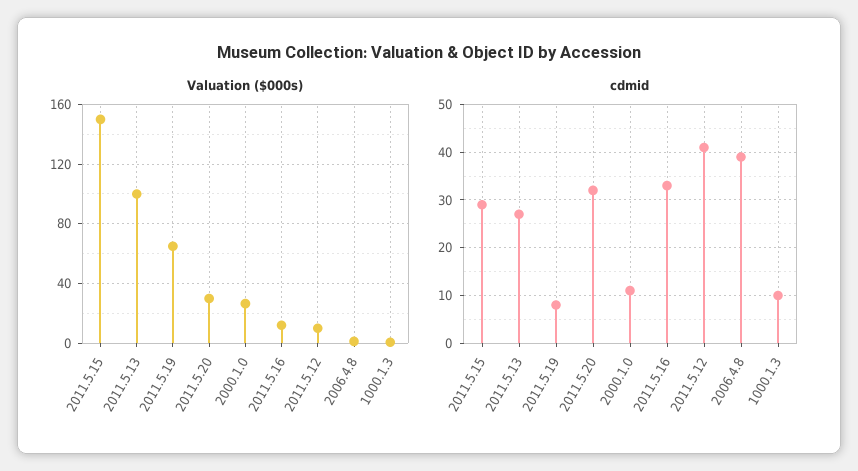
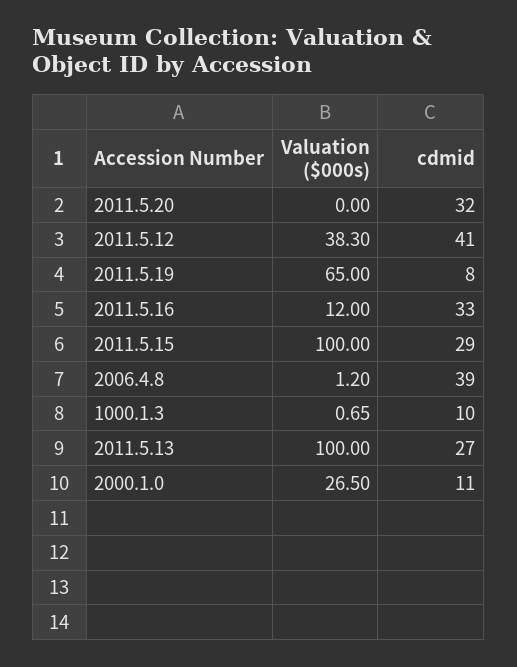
Valuation ($000s), 2011.5.15: 150 -> 100
Valuation ($000s), 2011.5.20: 30 -> 0
Valuation ($000s), 2011.5.12: 10 -> 38.3

